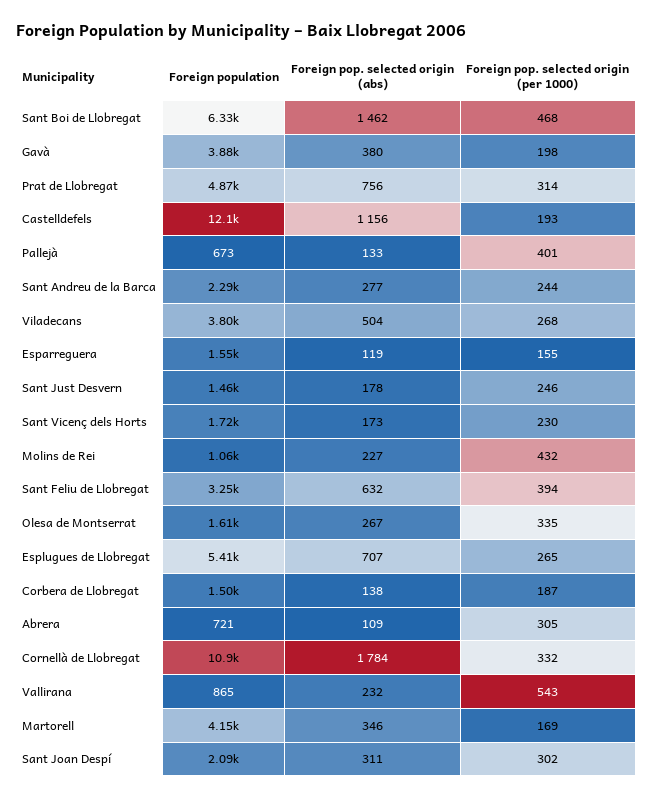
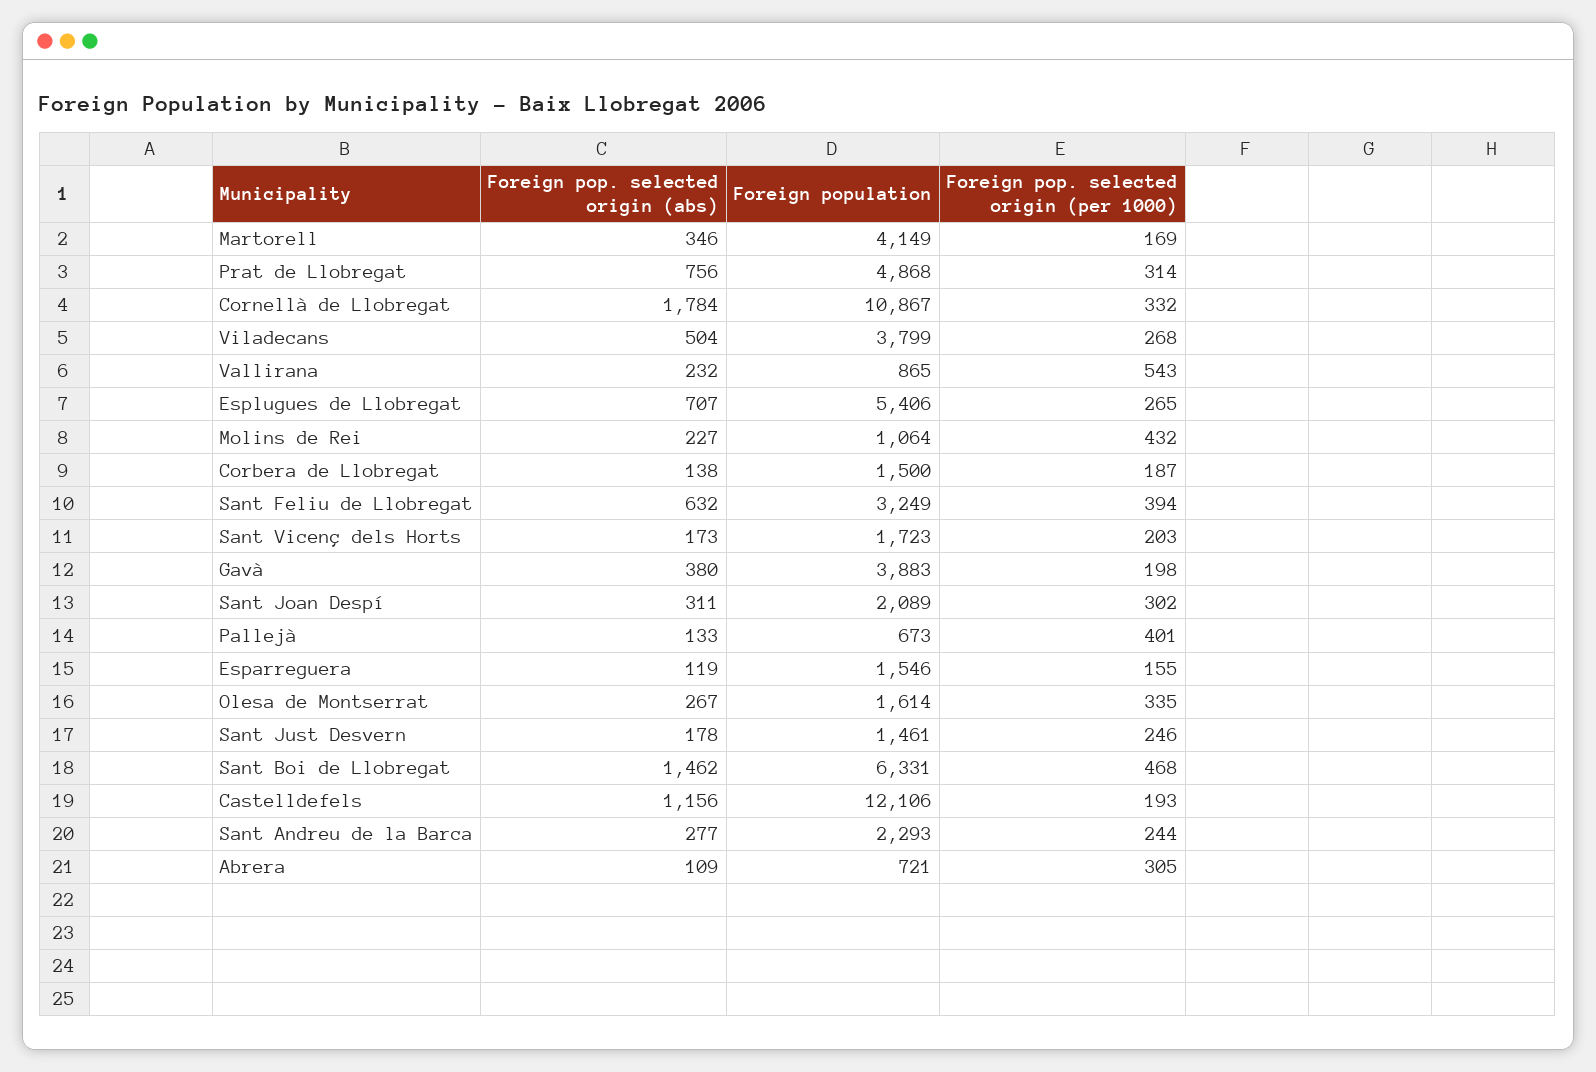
Foreign pop. selected origin (per 1000), Sant Vicenç dels Horts: 230 -> 203

